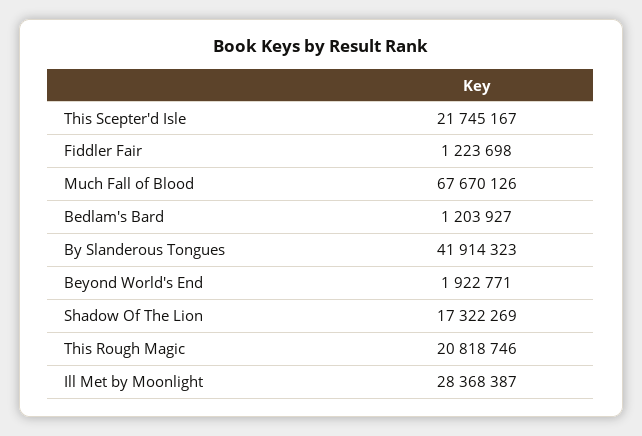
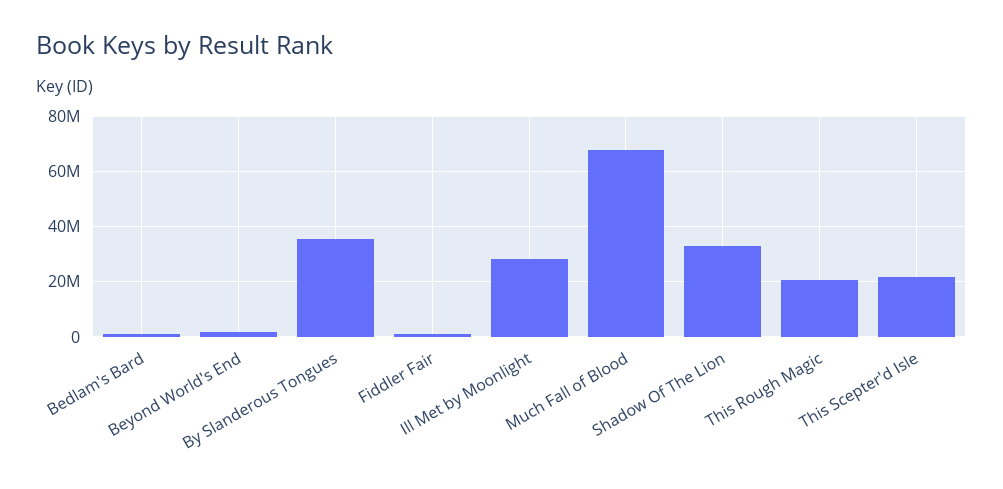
By Slanderous Tongues: 41914323 -> 35000000
Shadow Of The Lion: 17322269 -> 32500000

